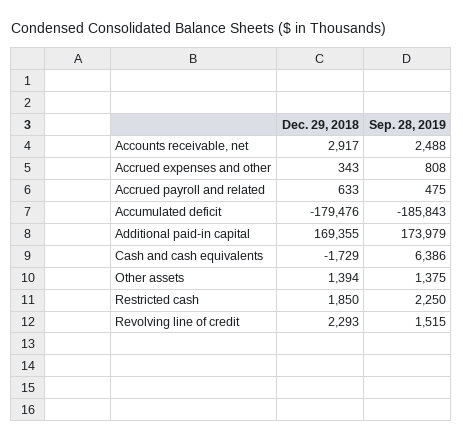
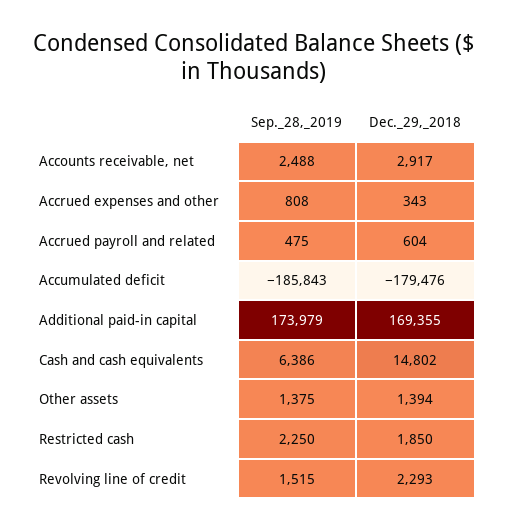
Dec. 29, 2018, Accrued payroll and related: 633 -> 604
Dec. 29, 2018, Cash and cash equivalents: -1729 -> 14802

